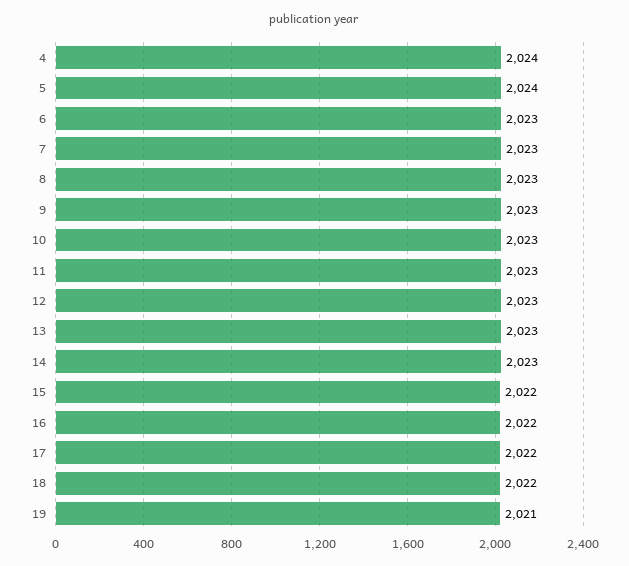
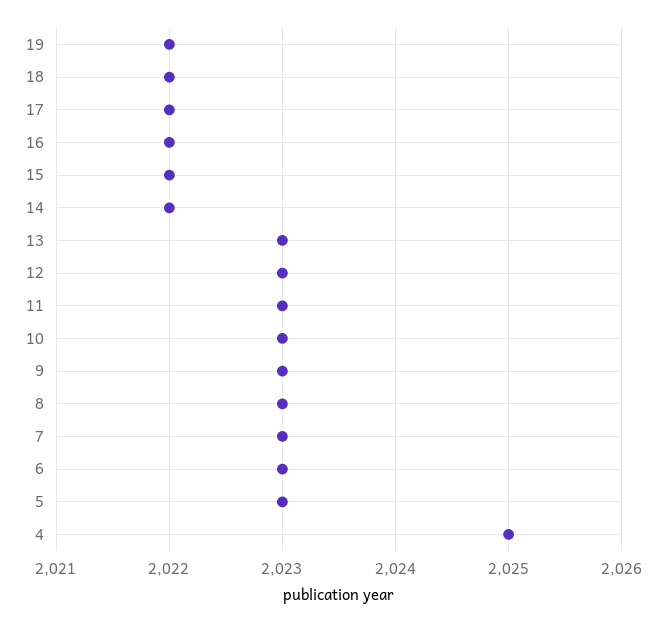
4: 2024 -> 2025
5: 2024 -> 2023
14: 2023 -> 2022
19: 2021 -> 2022

